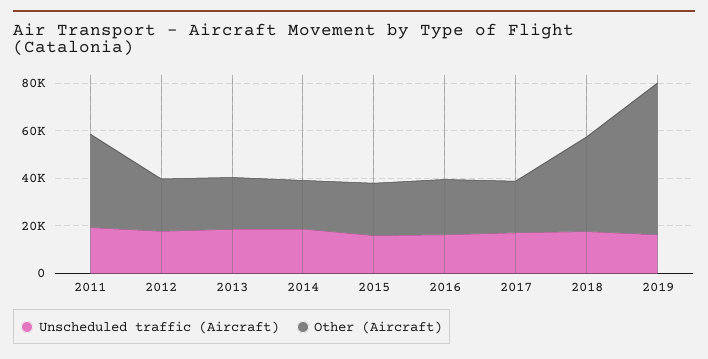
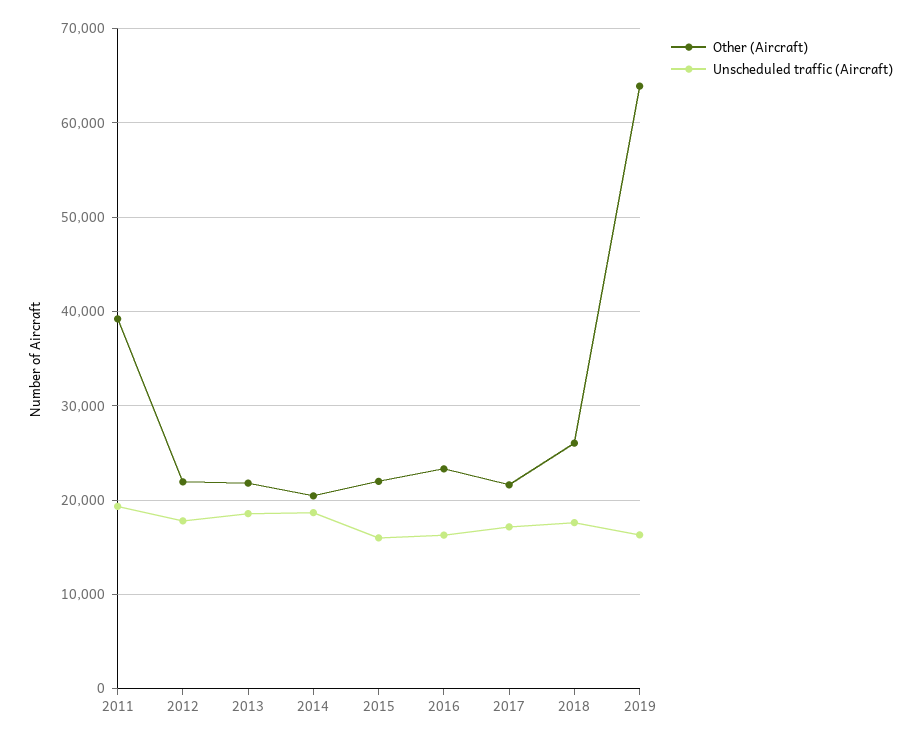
Other (Aircraft), 2018: 40000 -> 26000

